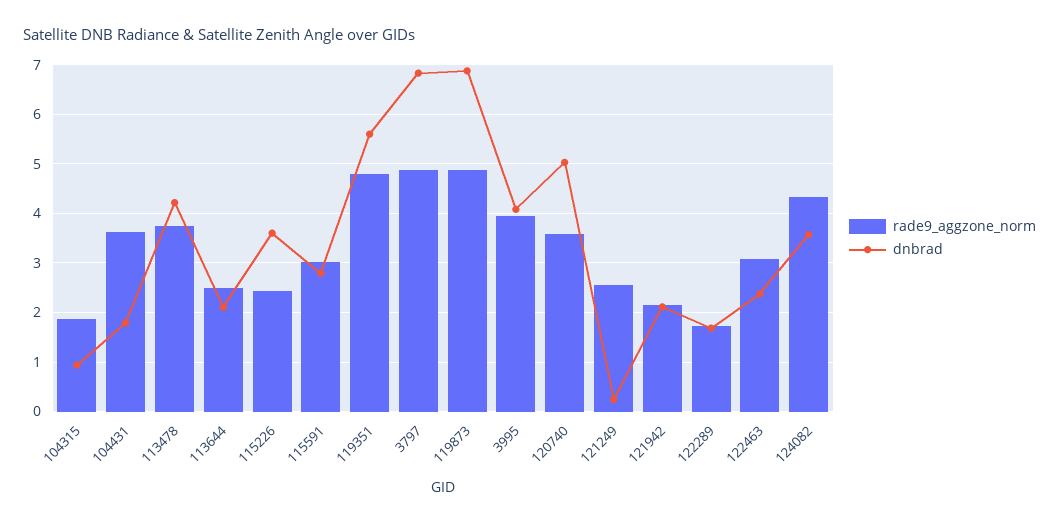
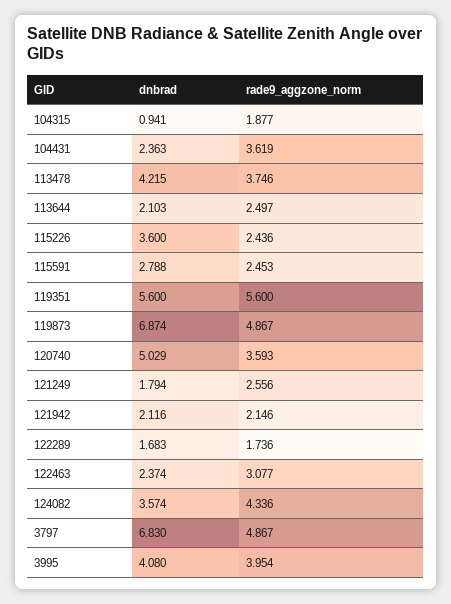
dnbrad, 104431: 1.8 -> 2.363
rade9_aggzone_norm, 115591: 3 -> 2.453
rade9_aggzone_norm, 119351: 4.8 -> 5.6
dnbrad, 121249: 0.2 -> 1.794

